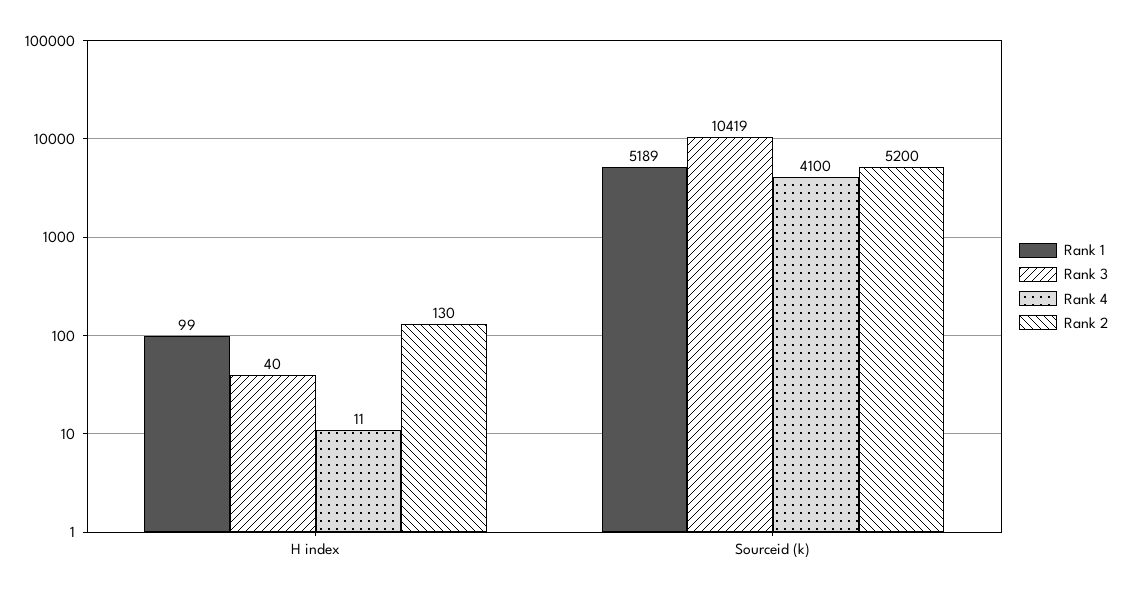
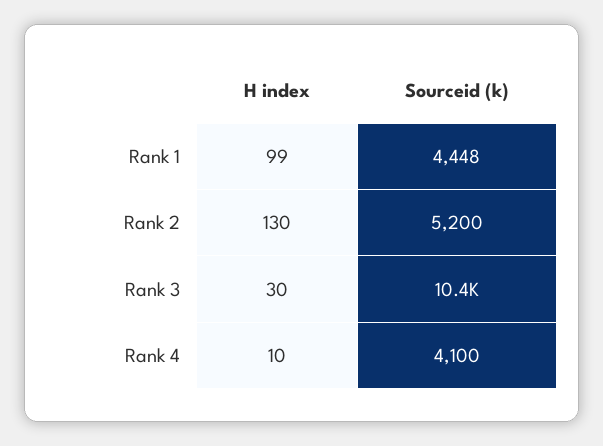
Rank 3, H index: 40 -> 30
Rank 4, H index: 11 -> 10
Rank 1, Sourceid (k): 5189 -> 4448

